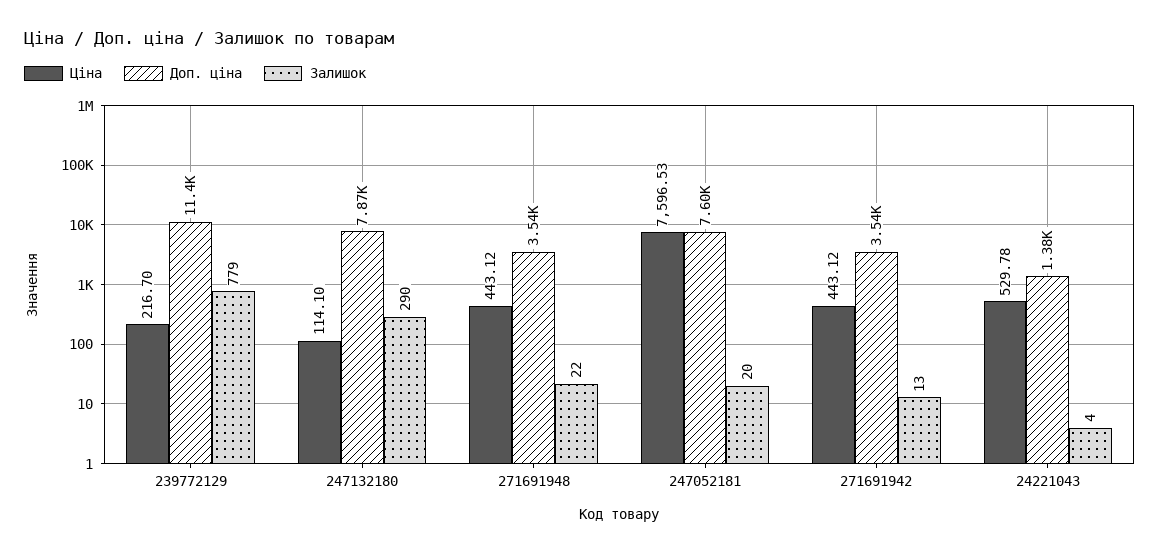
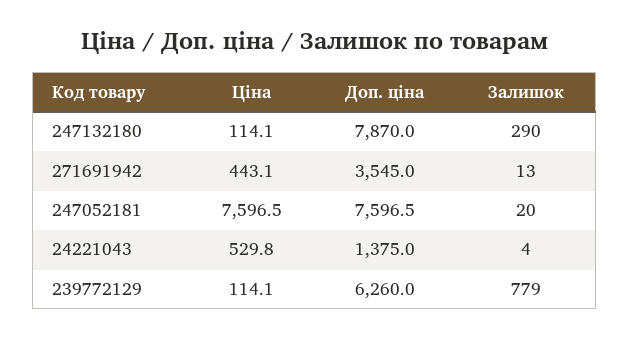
Ціна, 239772129: 216.7 -> 114.1
Доп. ціна, 239772129: 11400 -> 6260
Ціна, 271691948: 443.12 -> none
Доп. ціна, 271691948: 3540 -> none
Залишок, 271691948: 22 -> none

